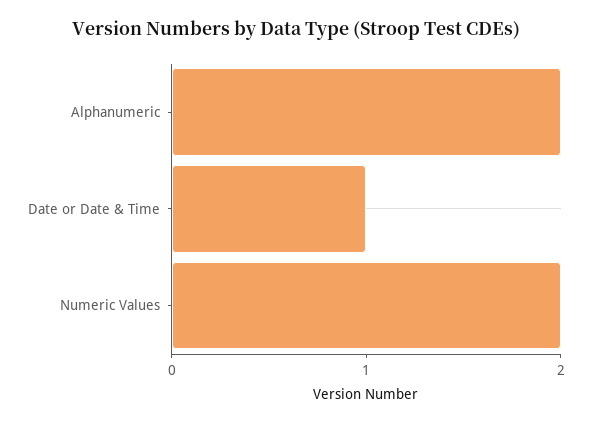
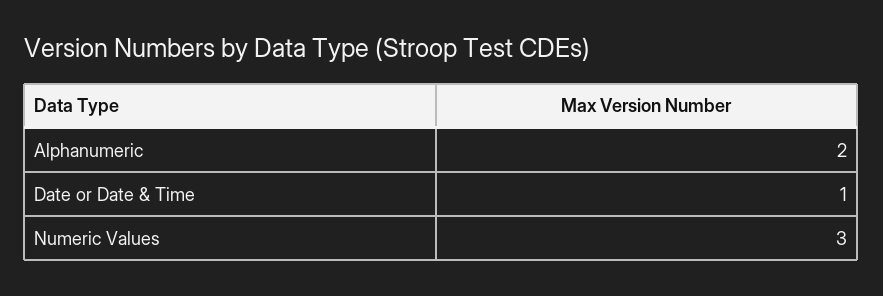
Numeric Values: 2 -> 3

